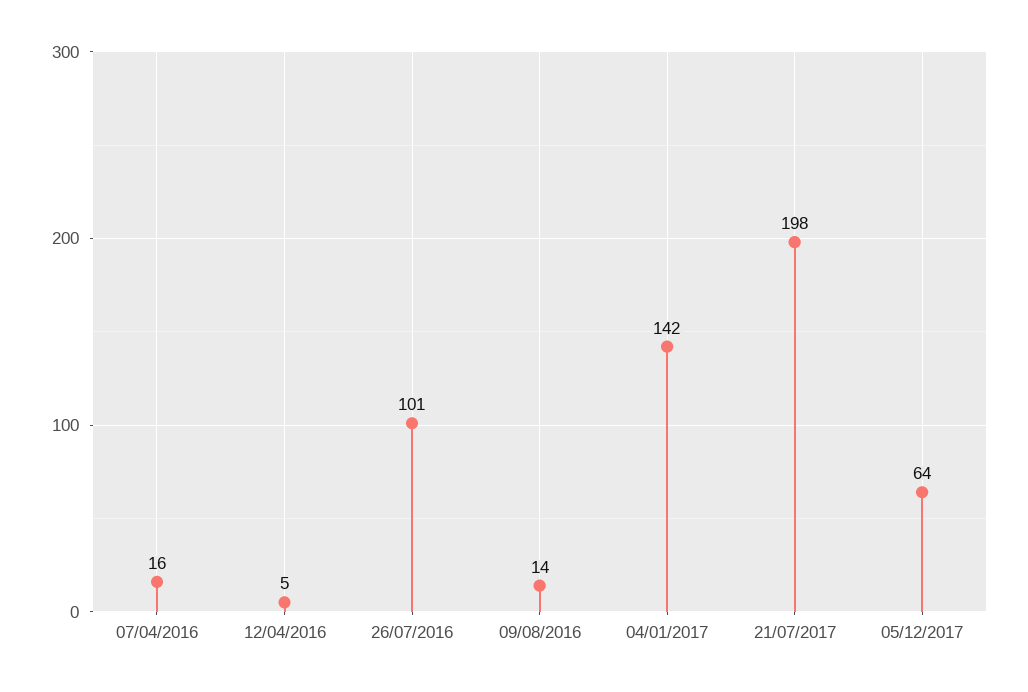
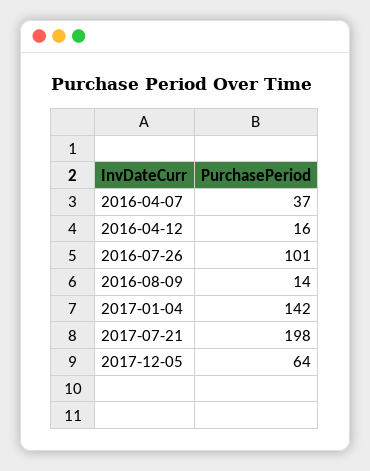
07/04/2016: 16 -> 37
12/04/2016: 5 -> 16

